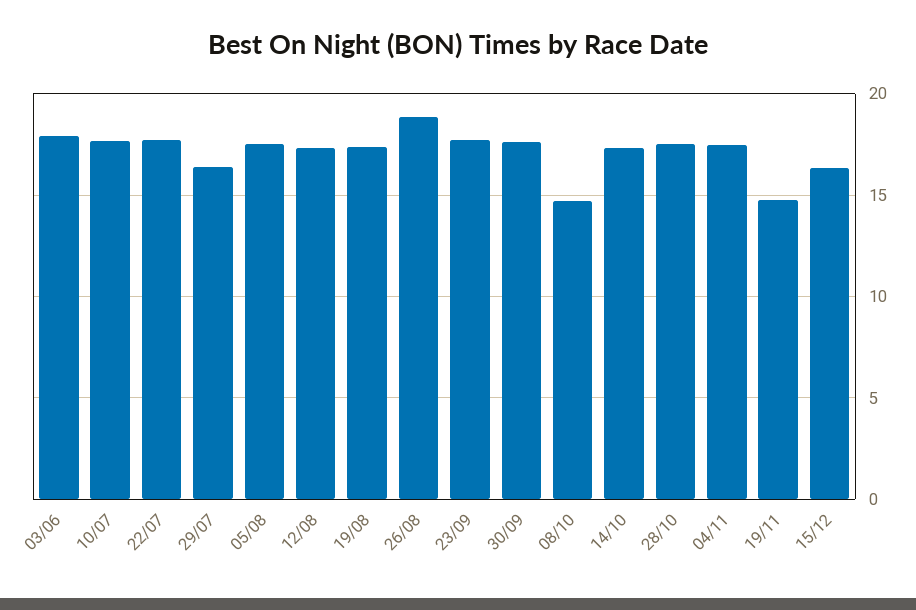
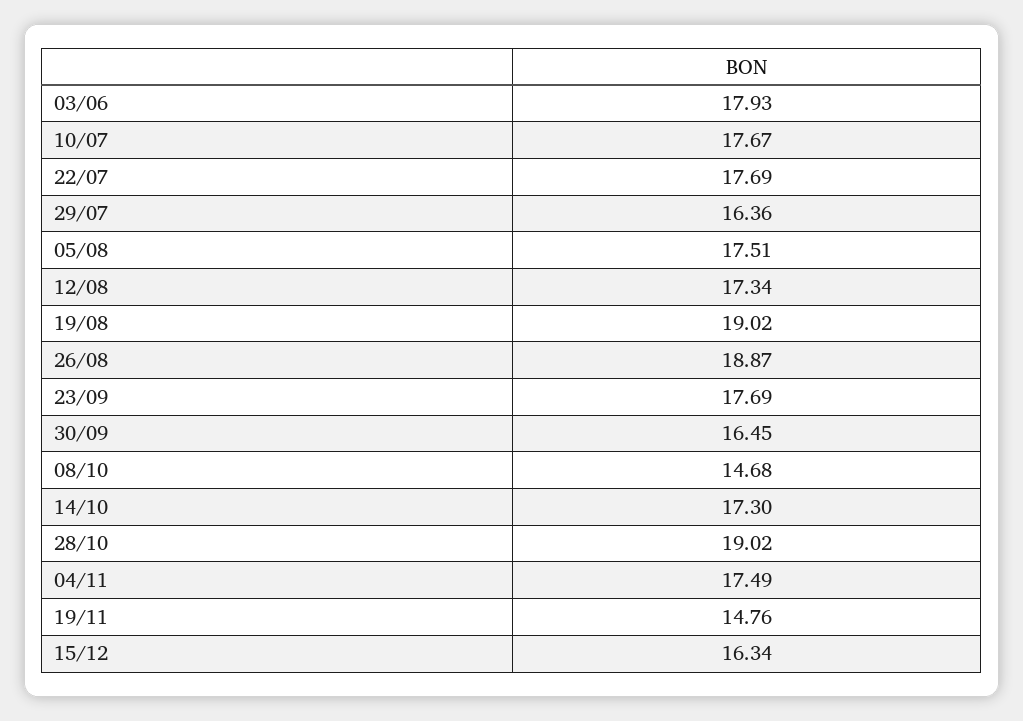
19/08: 17.5 -> 19.02
30/09: 17.5 -> 16.45
28/10: 17.5 -> 19.02

